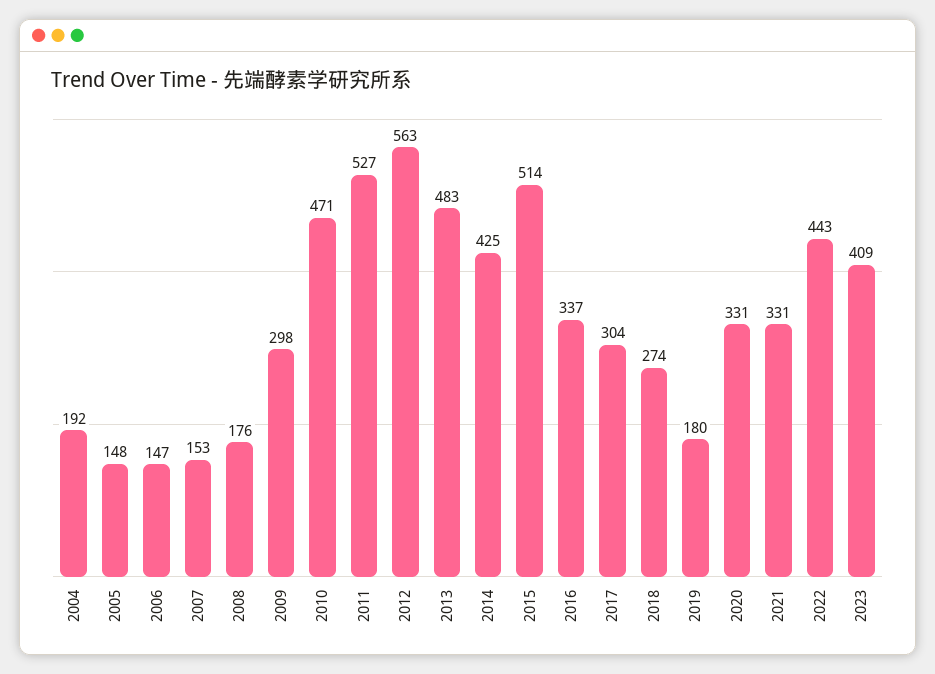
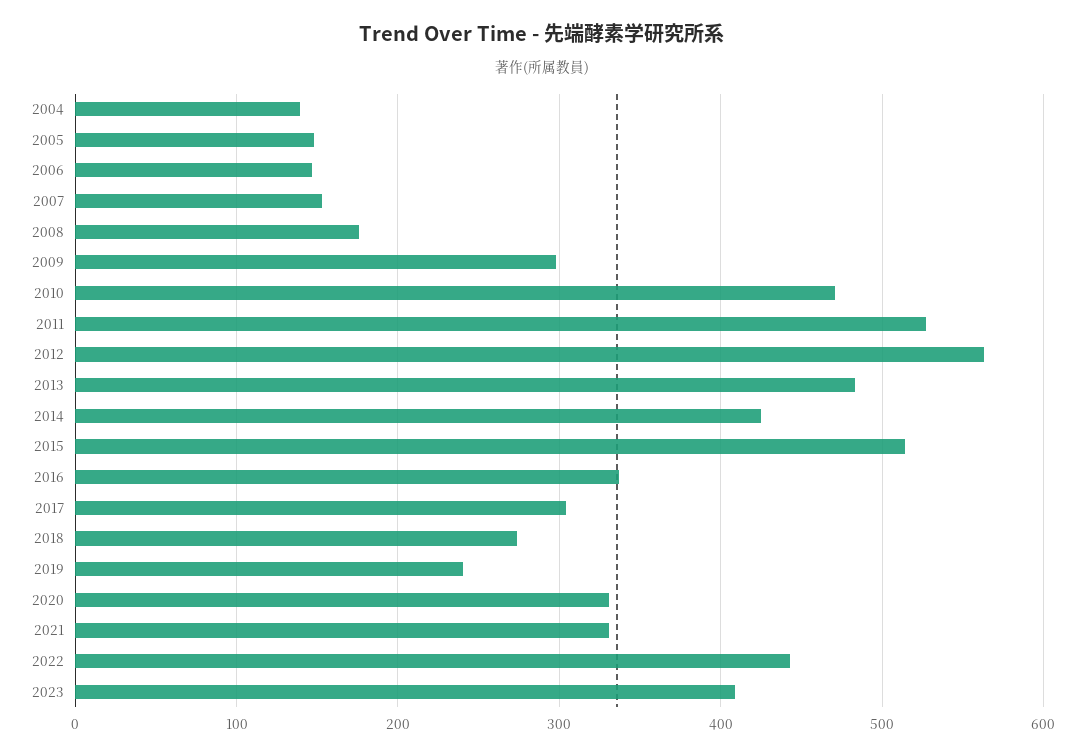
2004: 192 -> 140
2019: 180 -> 240

